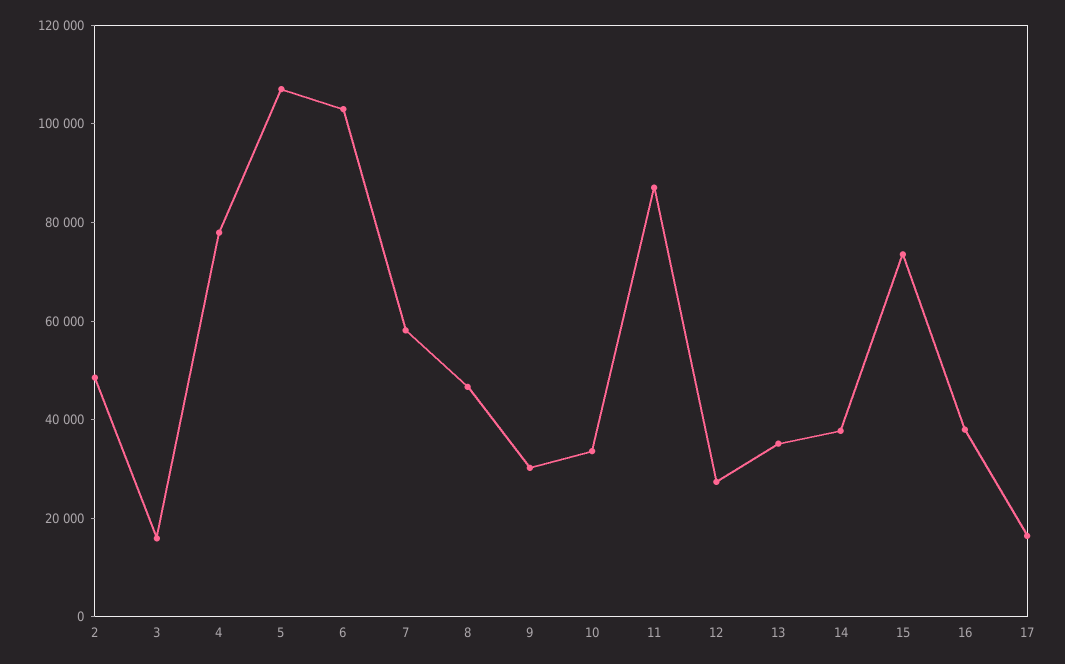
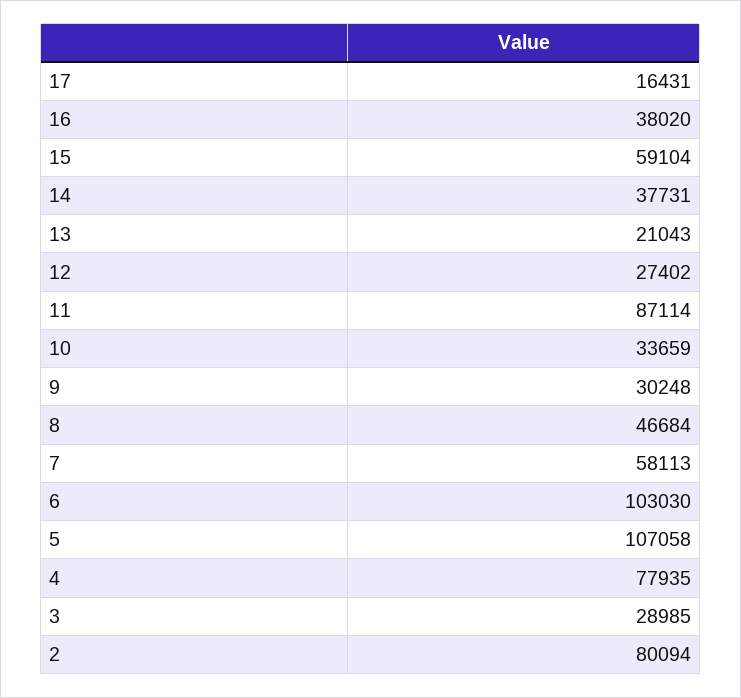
2: 50000 -> 80094
3: 15000 -> 28985
13: 35000 -> 21043
15: 75000 -> 59104

